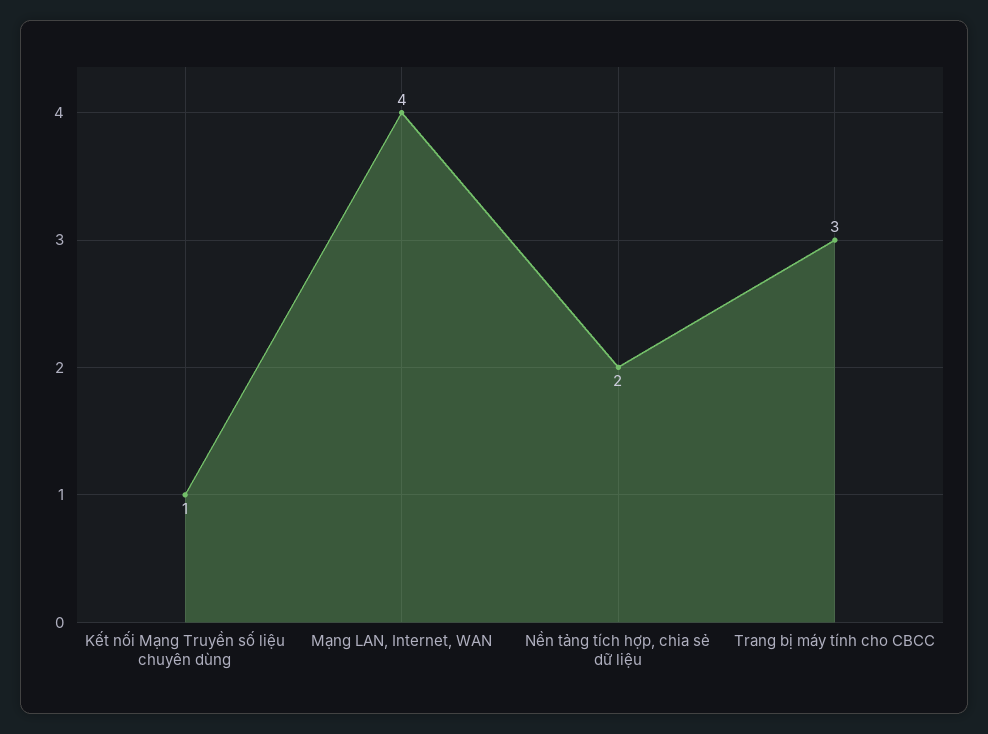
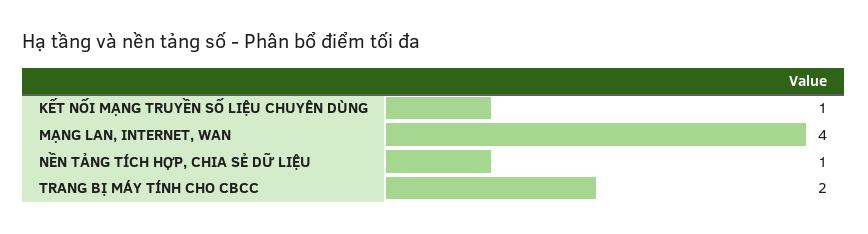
Nền tảng tích hợp, chia sẻ dữ liệu: 2 -> 1
Trang bị máy tính cho CBCC: 3 -> 2

